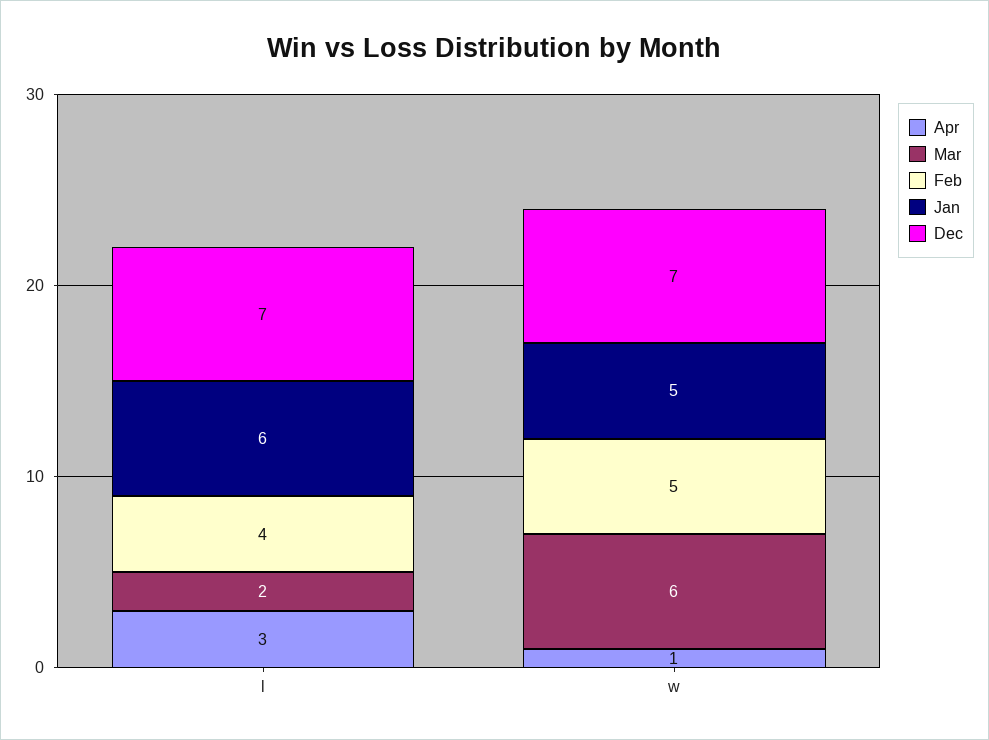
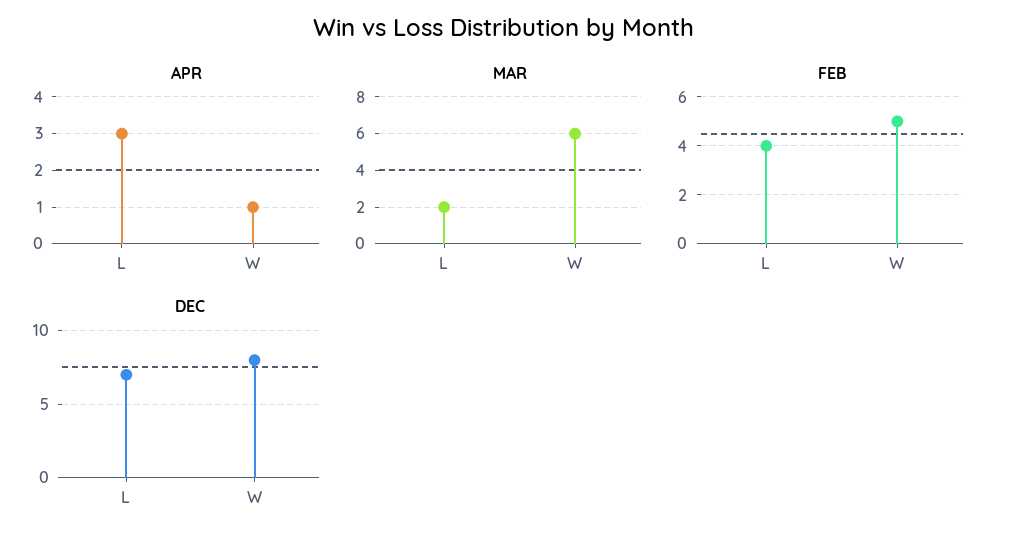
Jan, l: 6 -> none
Jan, w: 5 -> none
Dec, w: 7 -> 8

